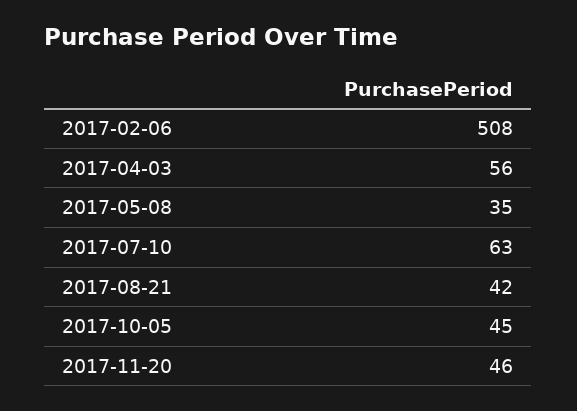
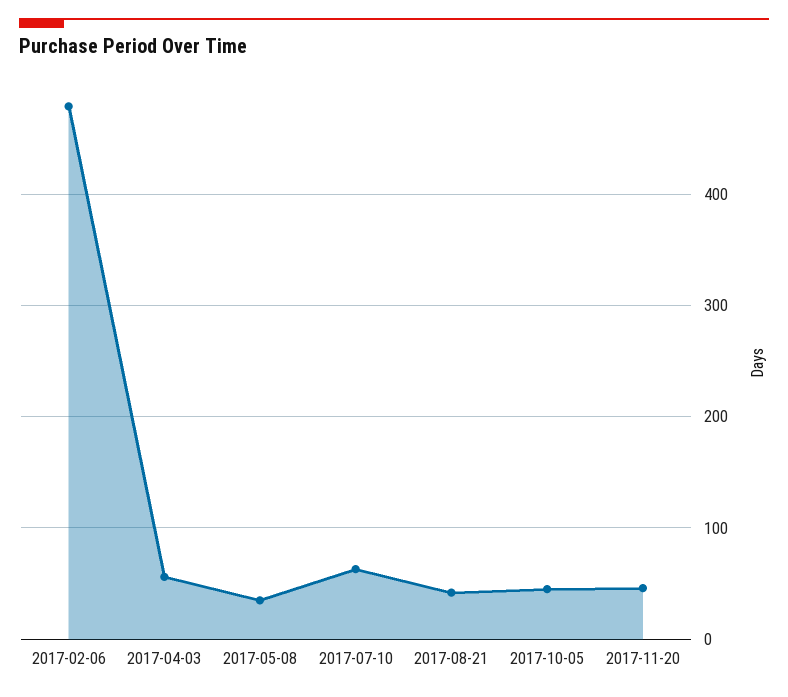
2017-02-06: 508 -> 480

